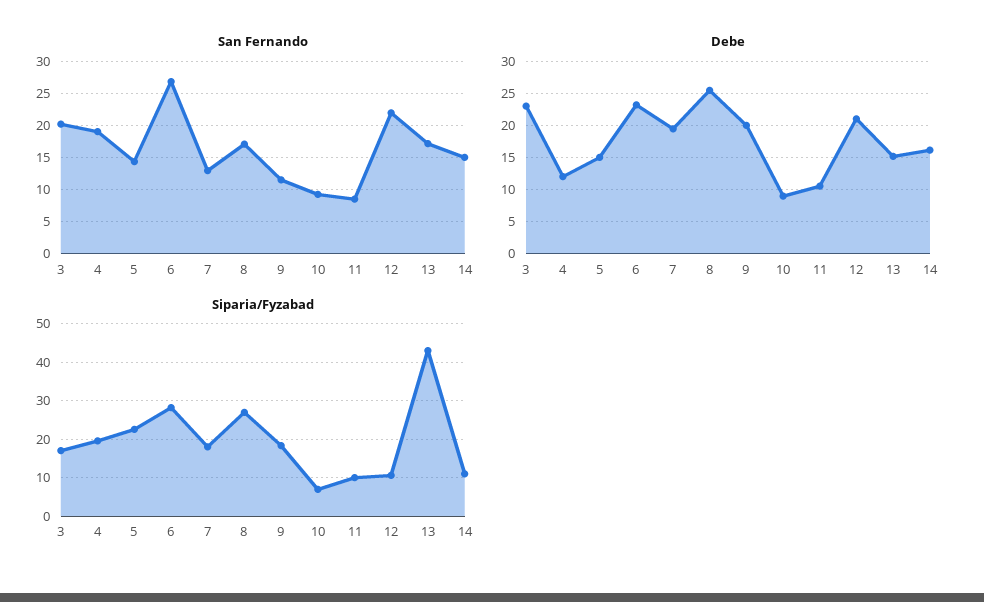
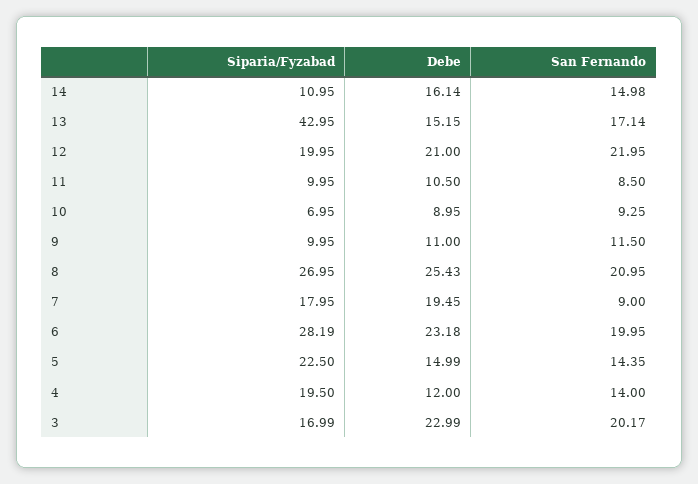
San Fernando, 4: 19 -> 14
San Fernando, 6: 27 -> 19.95
San Fernando, 7: 13 -> 9
San Fernando, 8: 17 -> 20.95
Debe, 9: 20 -> 11
Siparia/Fyzabad, 9: 18 -> 9.95
Siparia/Fyzabad, 12: 10 -> 19.95

